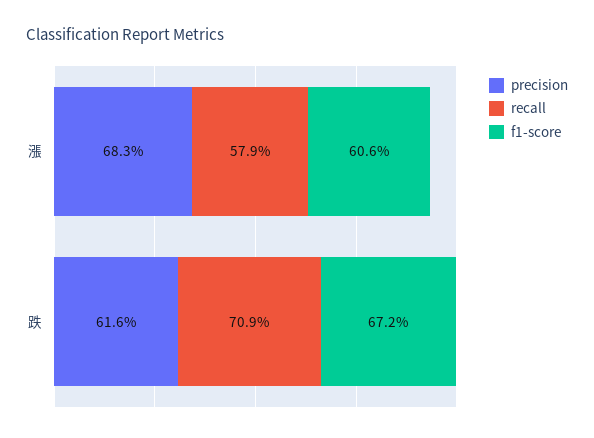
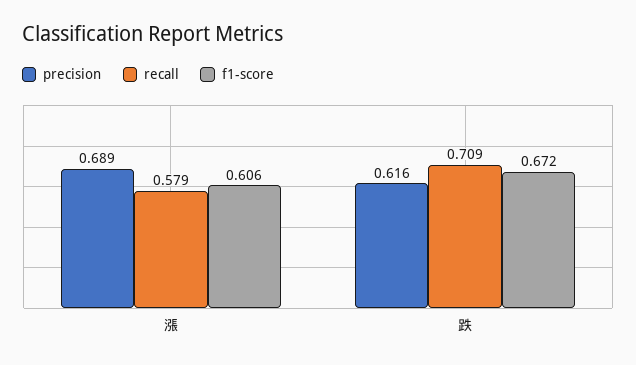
precision, 漲: 0.683 -> 0.689

